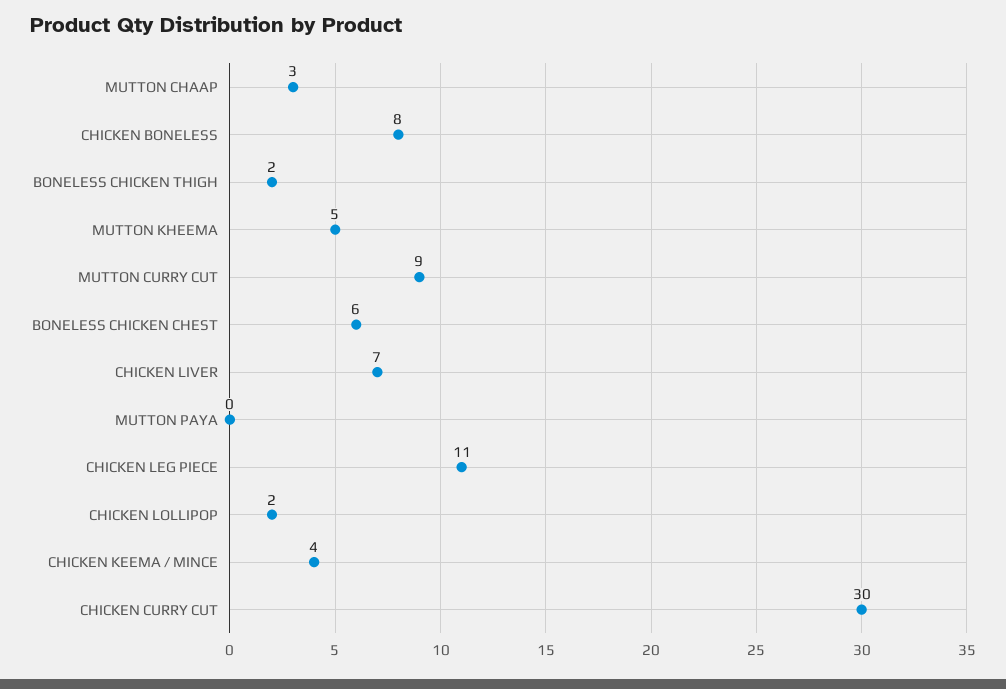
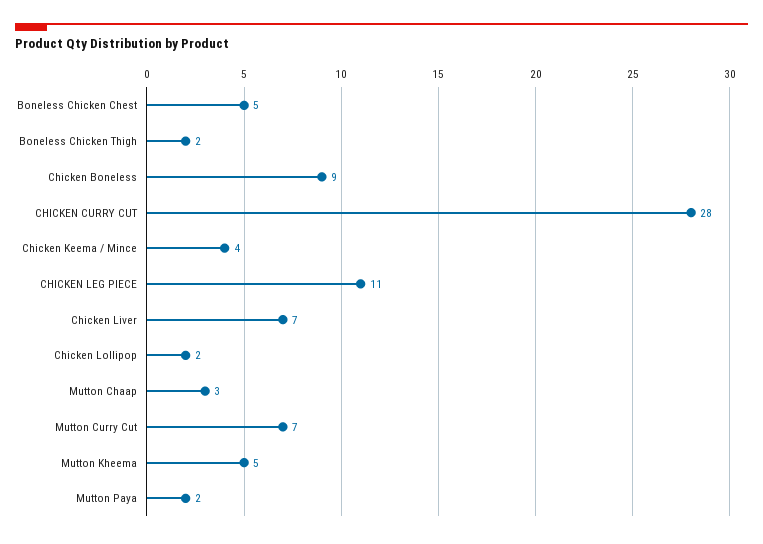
CHICKEN BONELESS: 8 -> 9
MUTTON CURRY CUT: 9 -> 7
BONELESS CHICKEN CHEST: 6 -> 5
MUTTON PAYA: 0 -> 2
CHICKEN CURRY CUT: 30 -> 28

